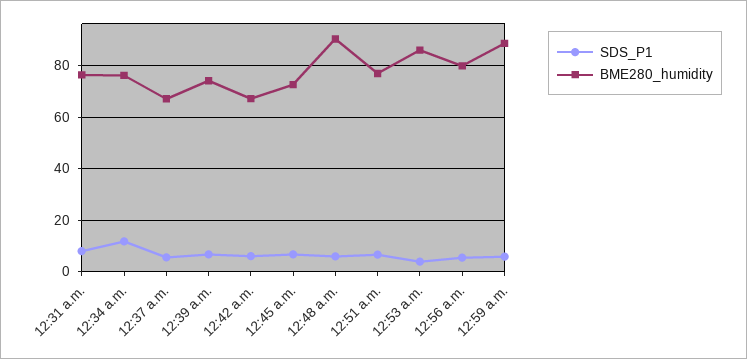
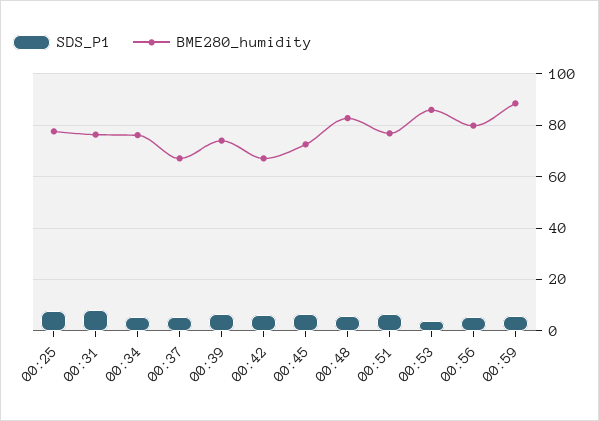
SDS_P1, 12:34 a.m.: 12.5 -> 5
BME280_humidity, 12:48 a.m.: 90 -> 82.5
SDS_P1, 00:25: none -> 7.5
BME280_humidity, 00:25: none -> 77.5

